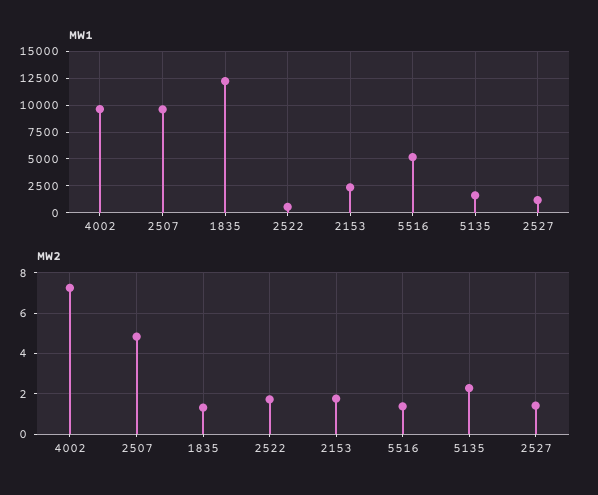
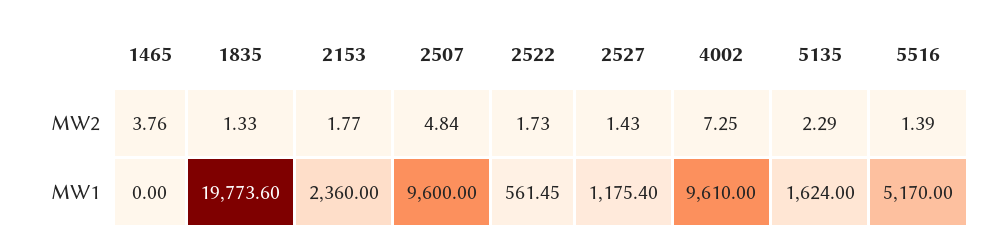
MW1, 1835: 12500 -> 19773.6
MW2, 1465: none -> 3.76
MW1, 1465: none -> 0

